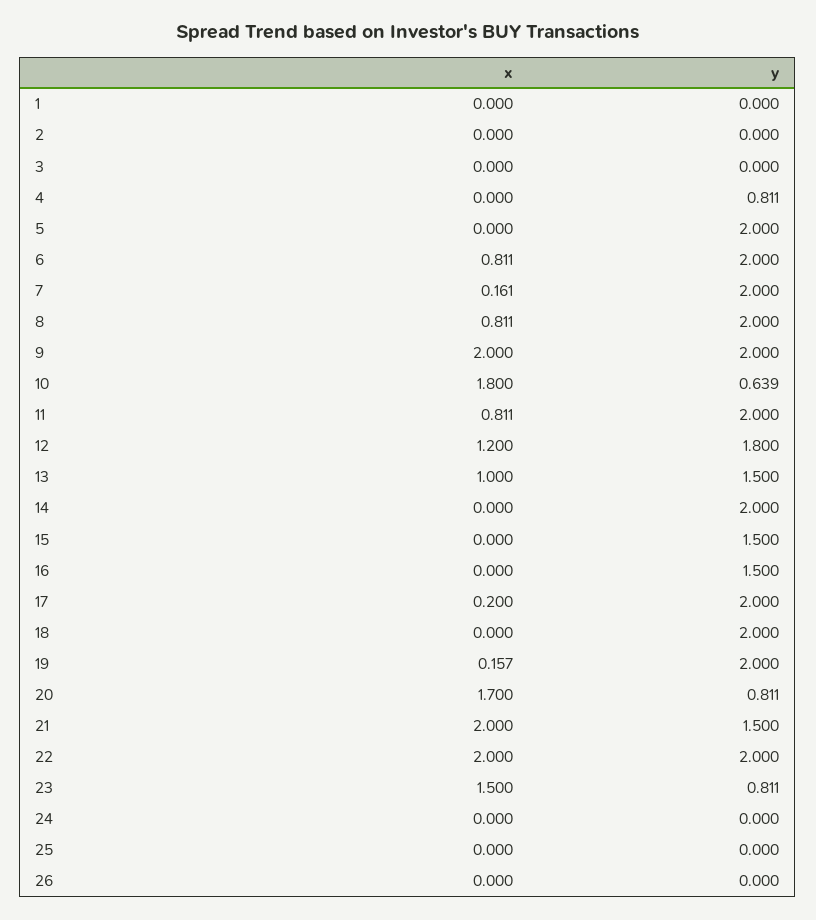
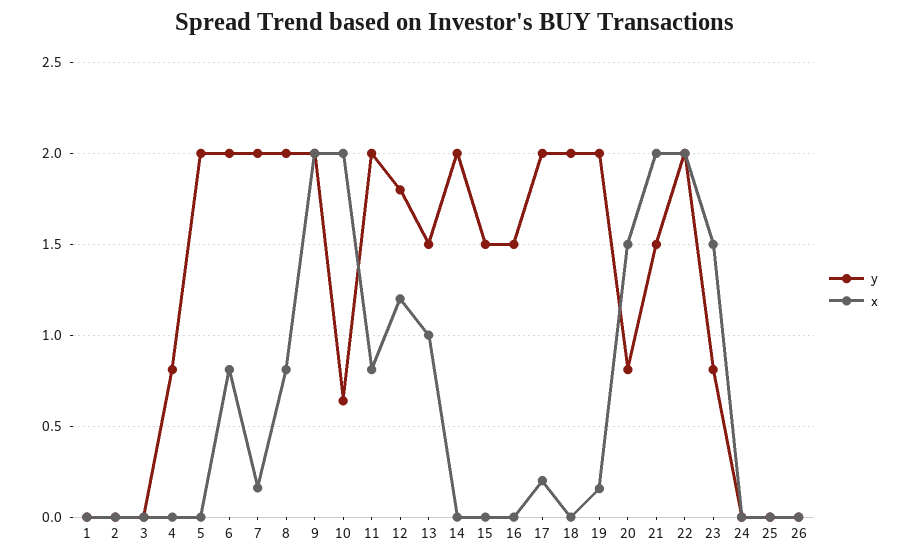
x, 10: 1.8 -> 2
x, 20: 1.7 -> 1.5

